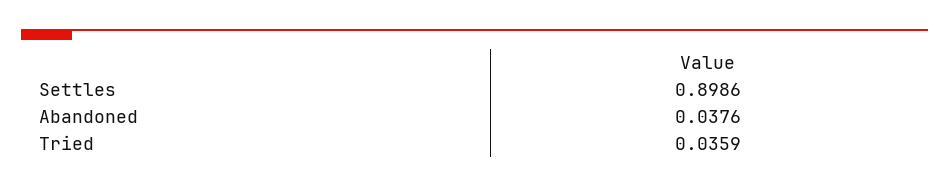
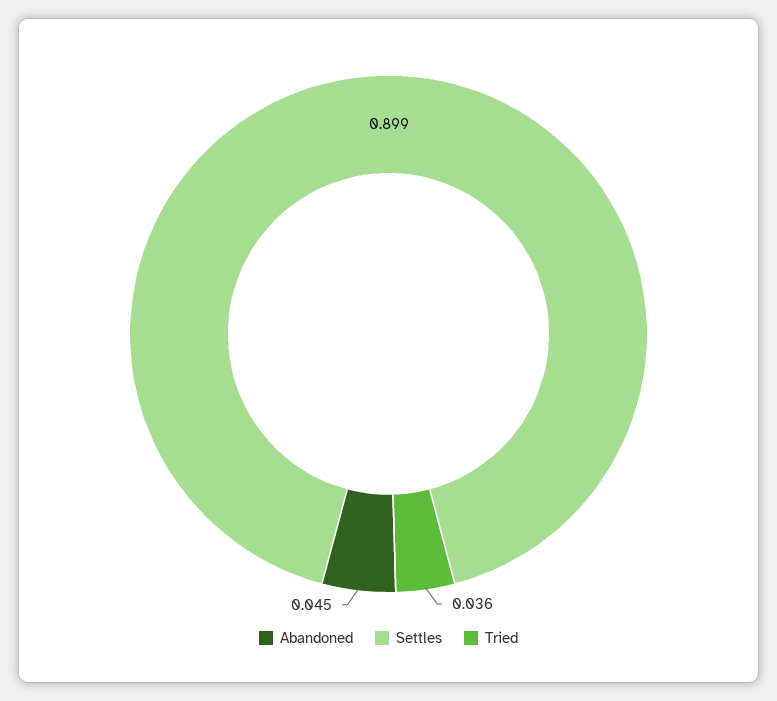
Abandoned: 0.0376 -> 0.045

